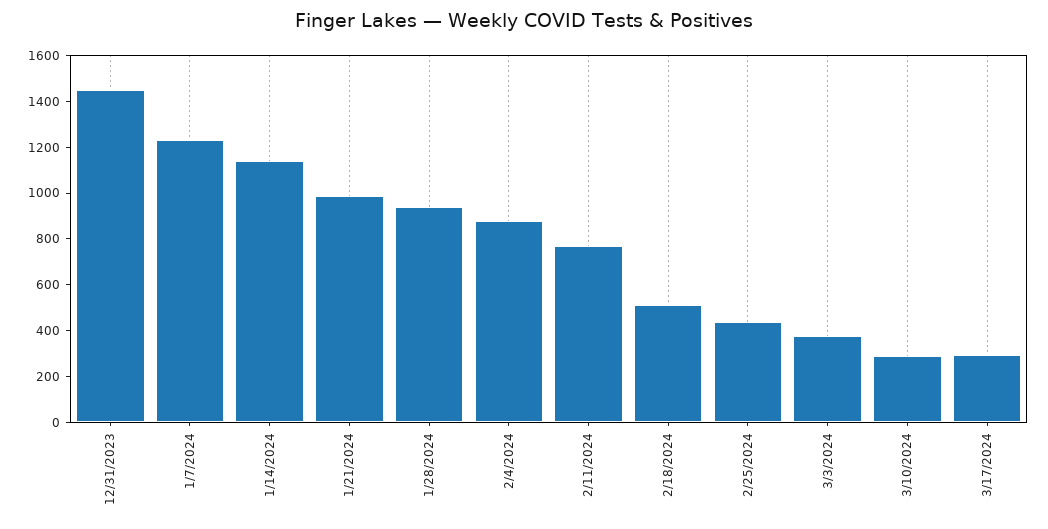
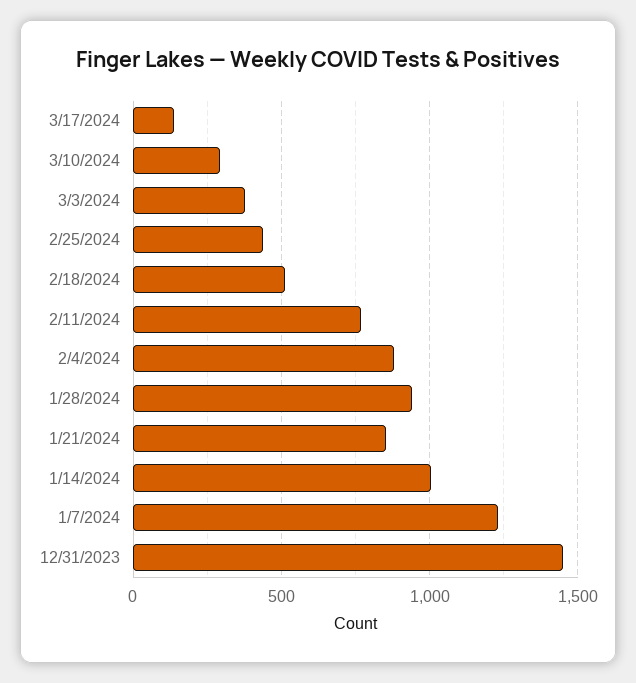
1/14/2024: 1150 -> 1000
1/21/2024: 1000 -> 850
3/17/2024: 300 -> 150

